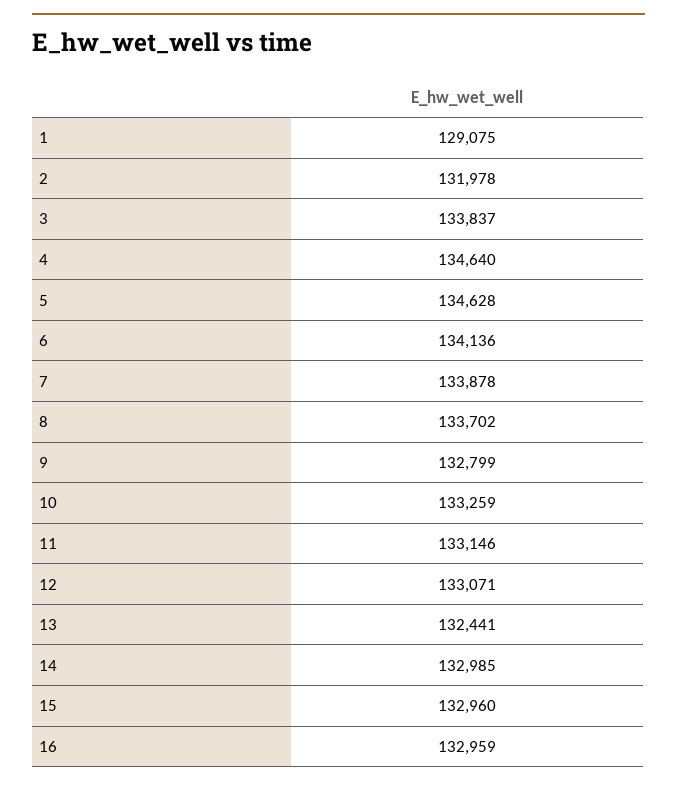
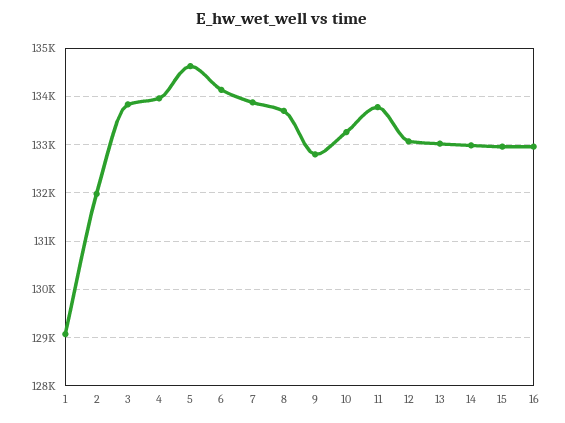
4: 134640 -> 134000
11: 133146 -> 133800
13: 132441 -> 133000

